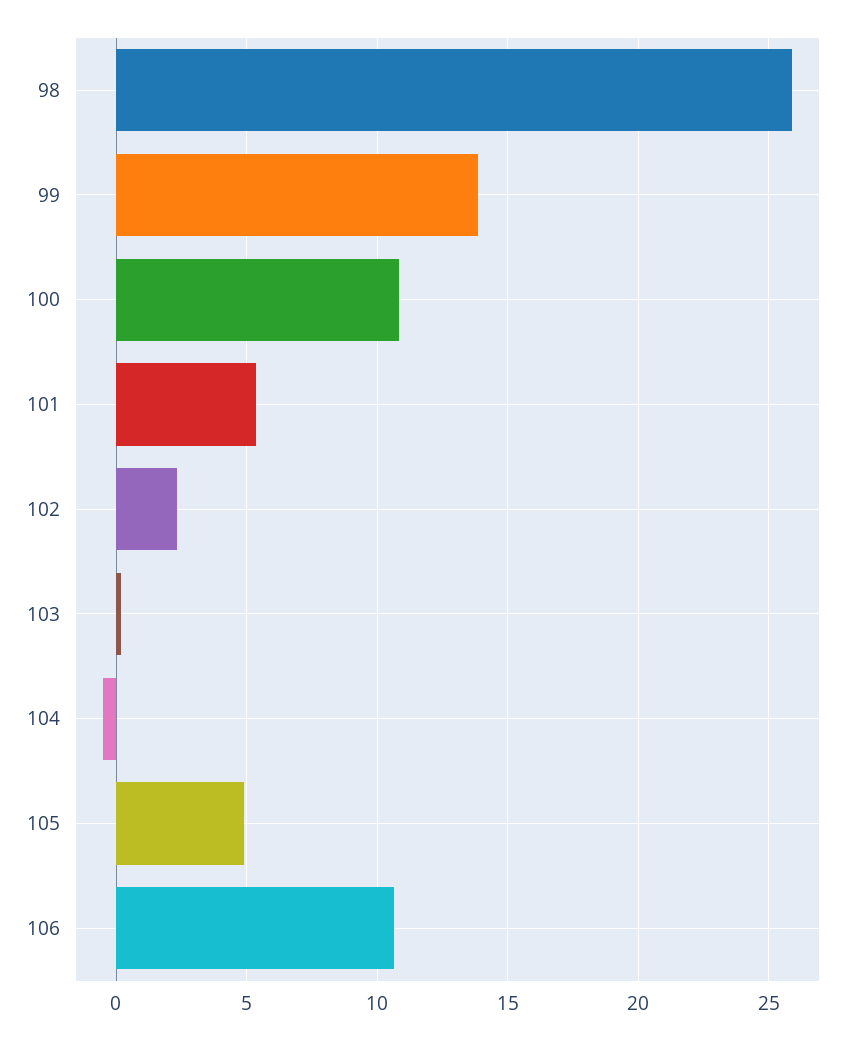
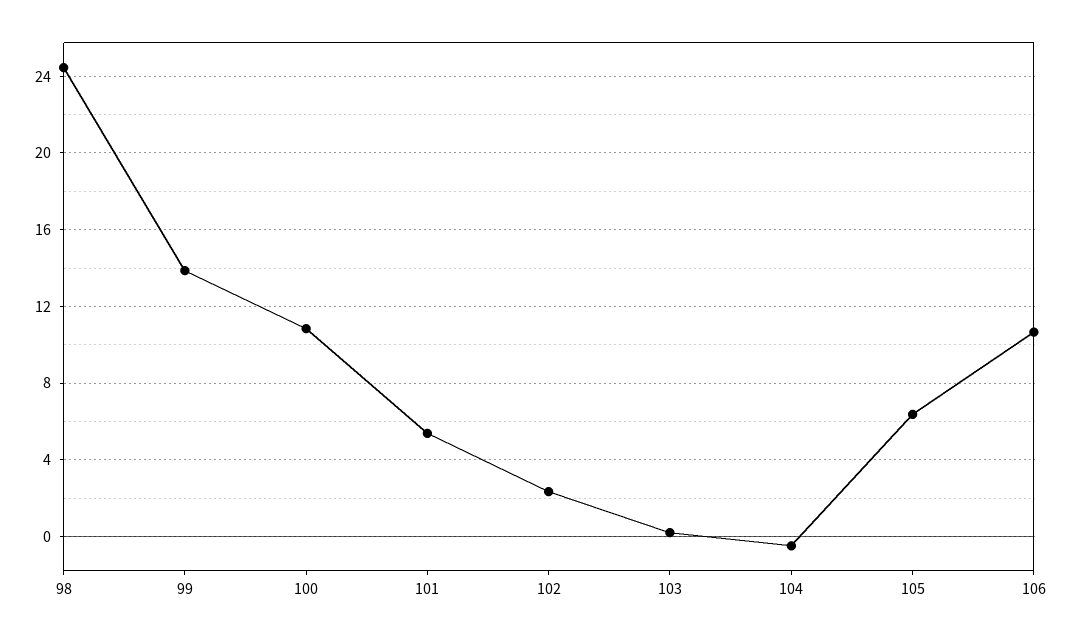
98: 26 -> 24.5
105: 5 -> 6.5

